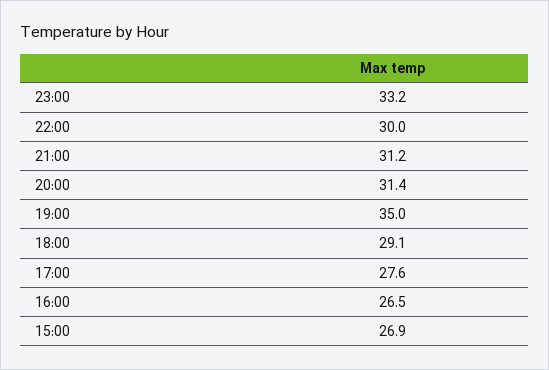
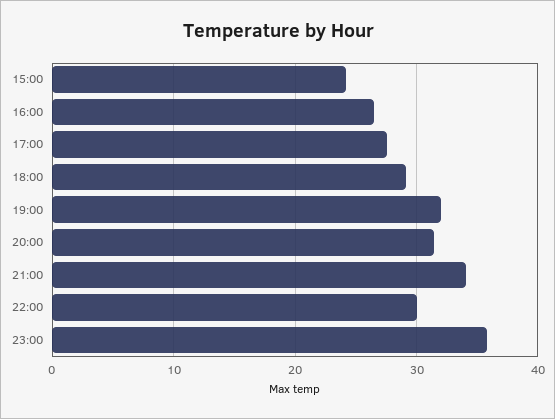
23:00: 33.2 -> 36
21:00: 31.2 -> 34
19:00: 35 -> 32
15:00: 26.9 -> 24

